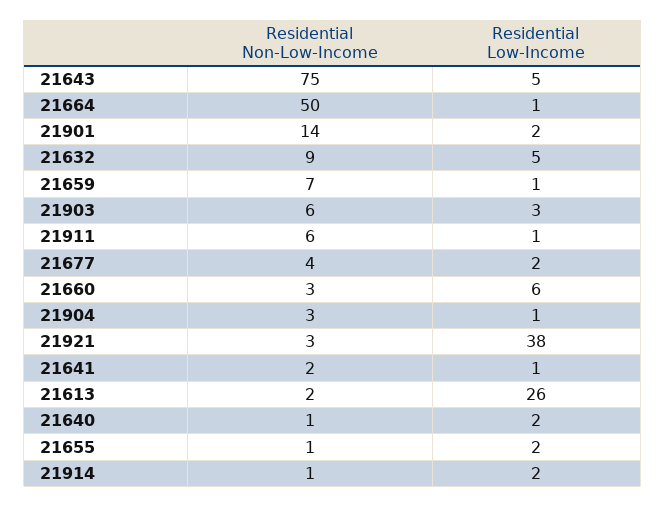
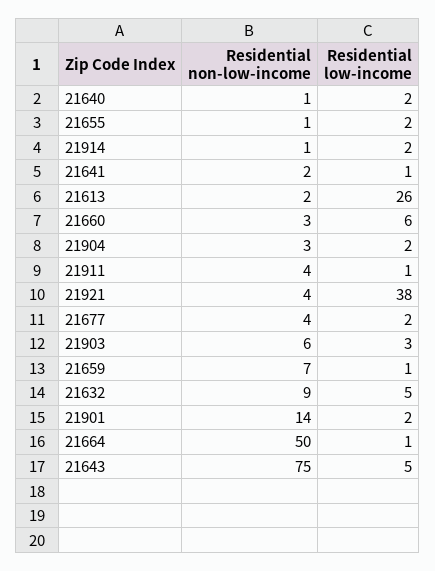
Residential Non-Low-Income, 21911: 6 -> 4
Residential Low-Income, 21904: 1 -> 2
Residential Non-Low-Income, 21921: 3 -> 4

